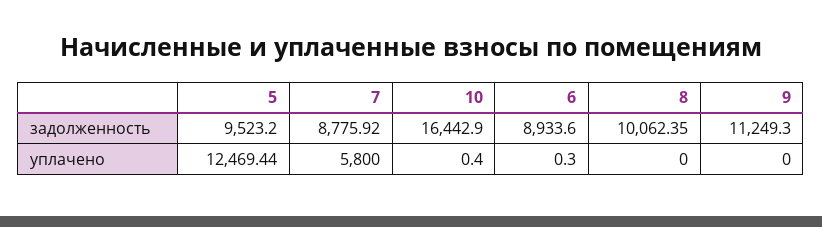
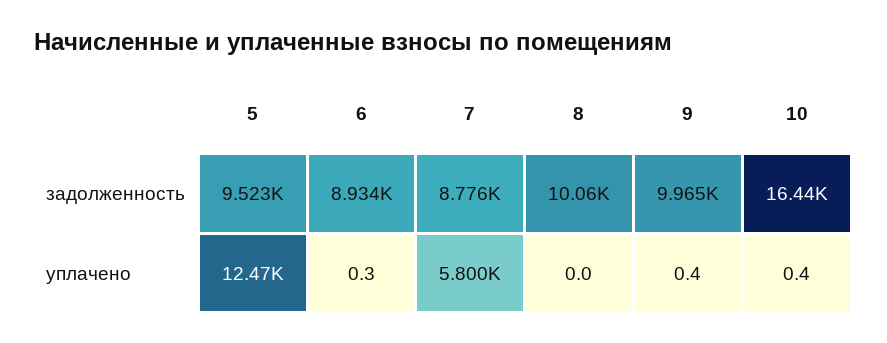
9, задолженность: 11249.3 -> 9965
9, уплачено: 0 -> 0.4

